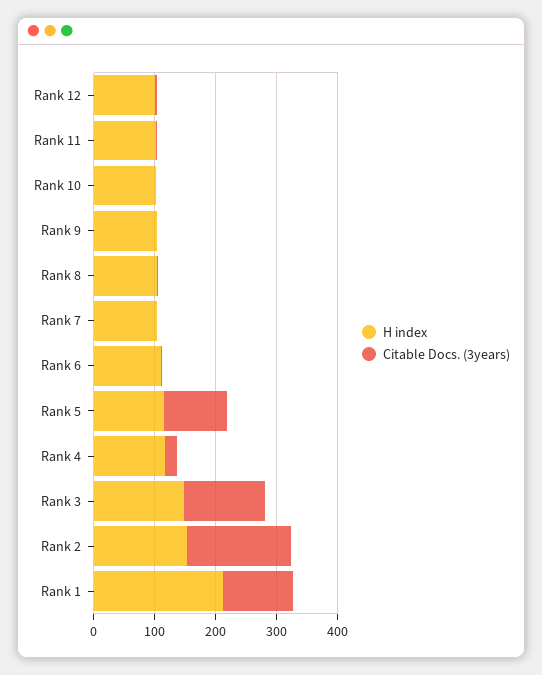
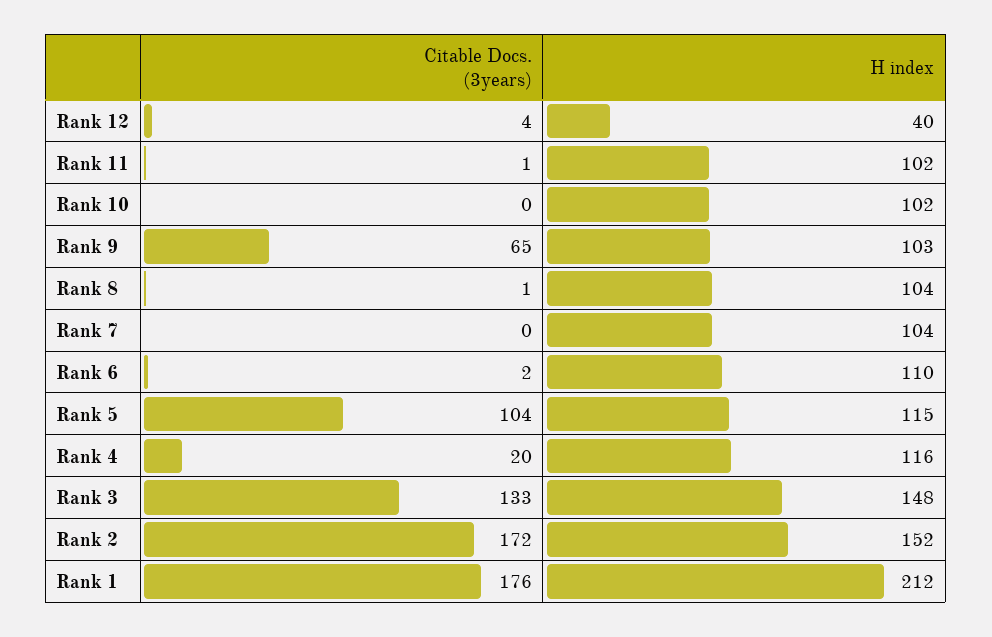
H index, Rank 12: 100 -> 40
Citable Docs. (3years), Rank 9: 0 -> 65
Citable Docs. (3years), Rank 1: 120 -> 176

